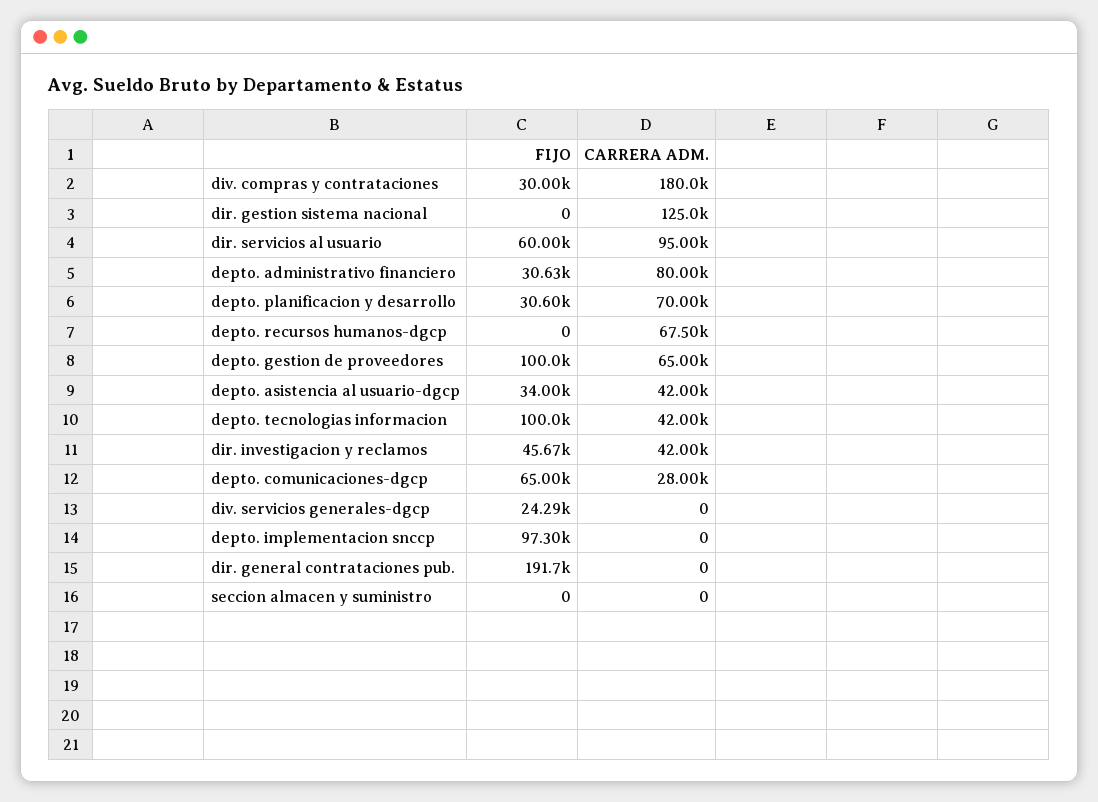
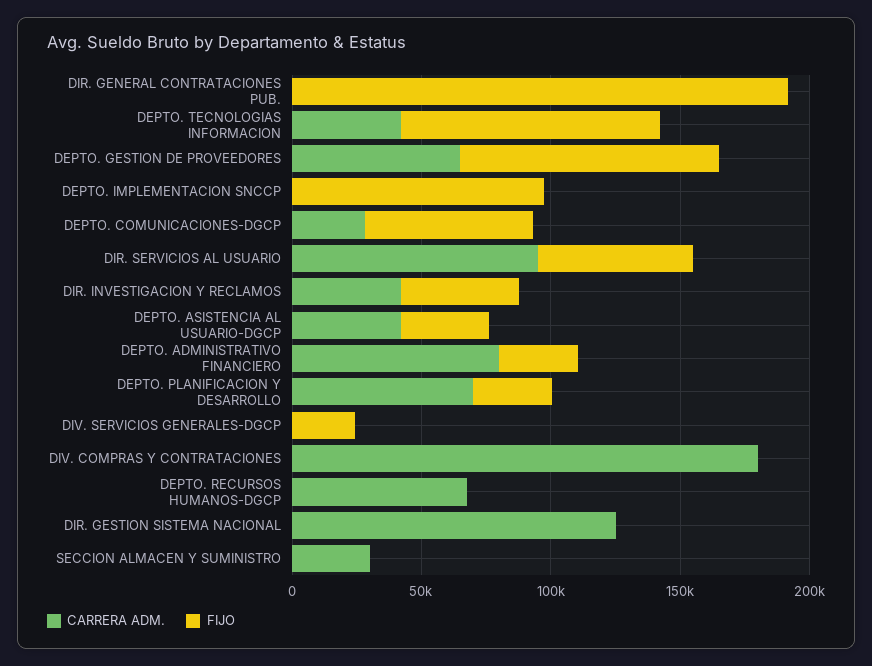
FIJO, div. compras y contrataciones: 30000 -> 0
CARRERA ADM., seccion almacen y suministro: 0 -> 30000

